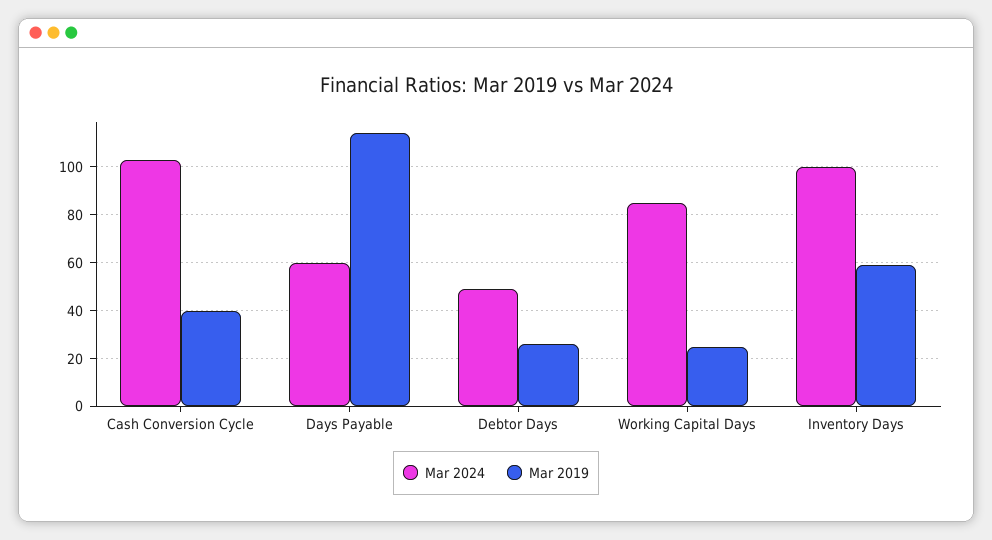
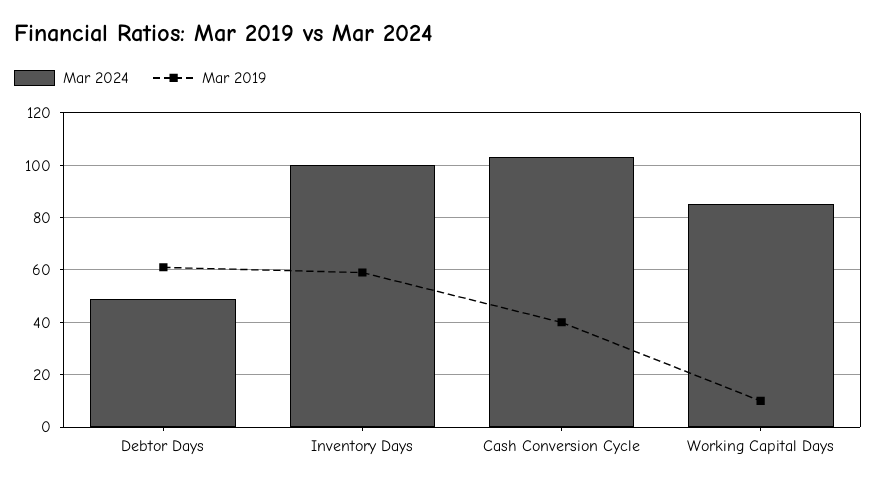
Mar 2024, Days Payable: 60 -> none
Mar 2019, Days Payable: 115 -> none
Mar 2019, Debtor Days: 25 -> 60
Mar 2019, Working Capital Days: 25 -> 10

